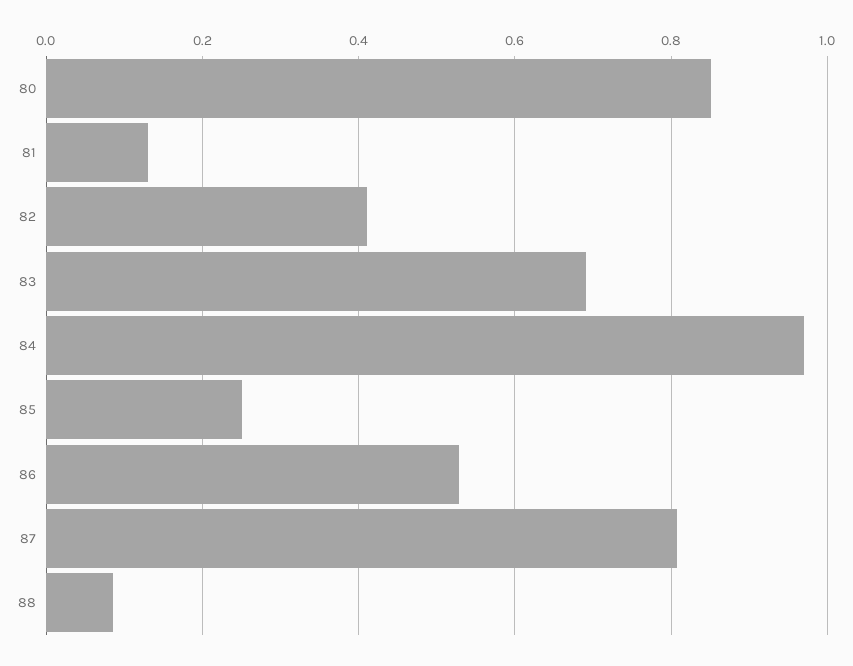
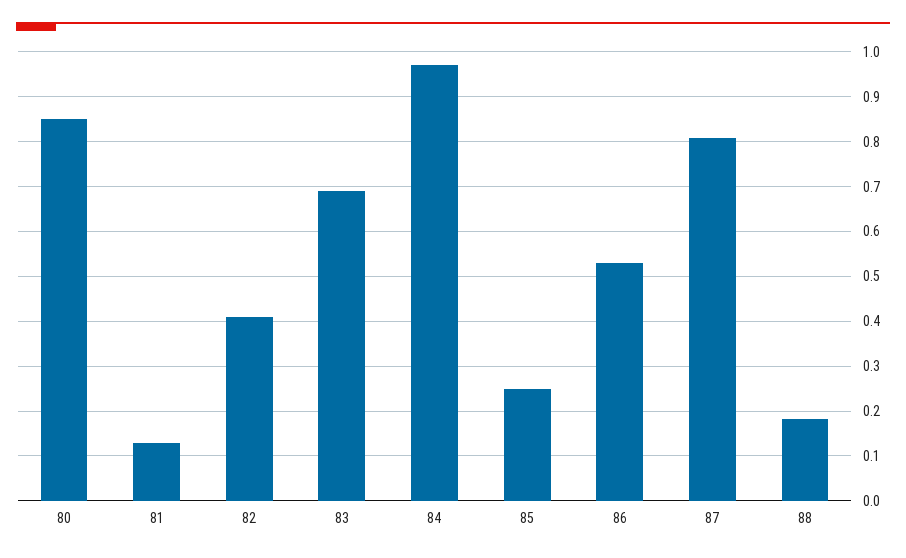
88: 0.08 -> 0.18

